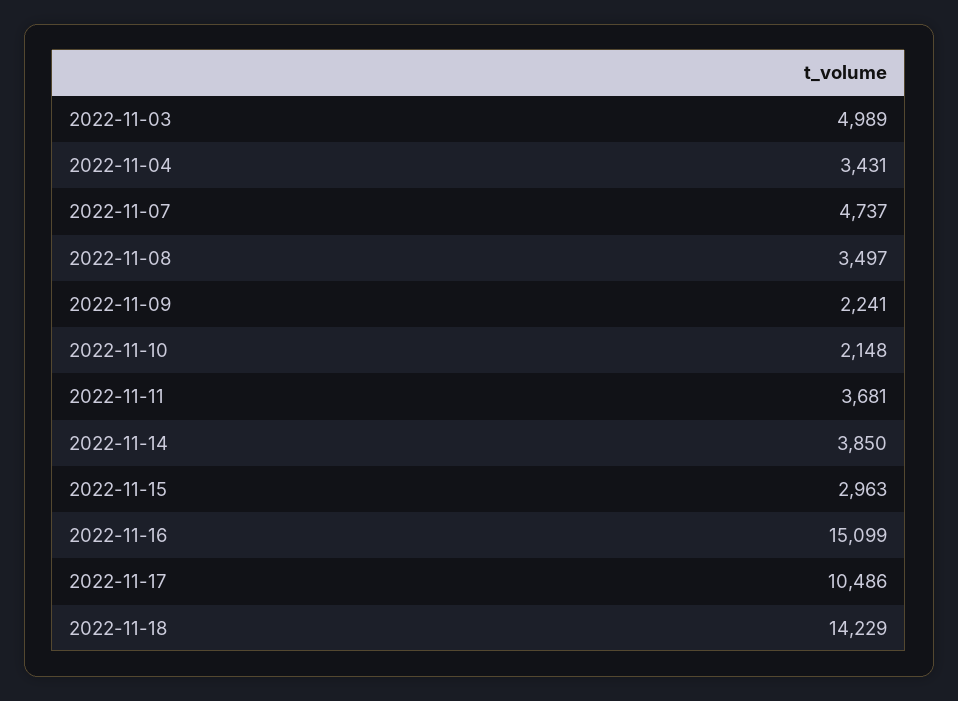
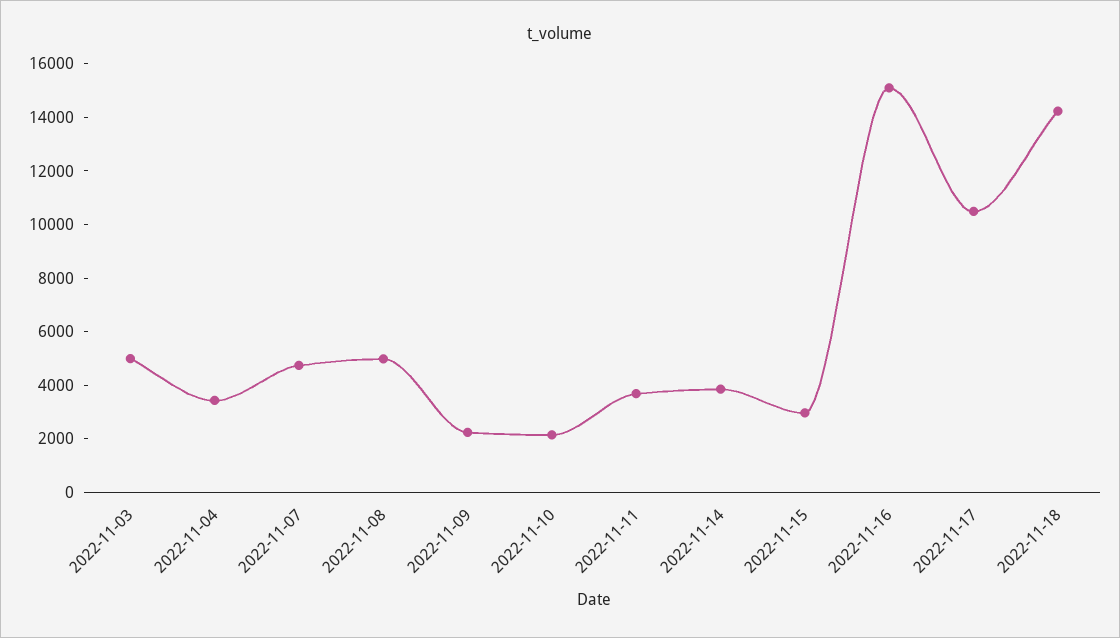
2022-11-08: 3497 -> 5000

